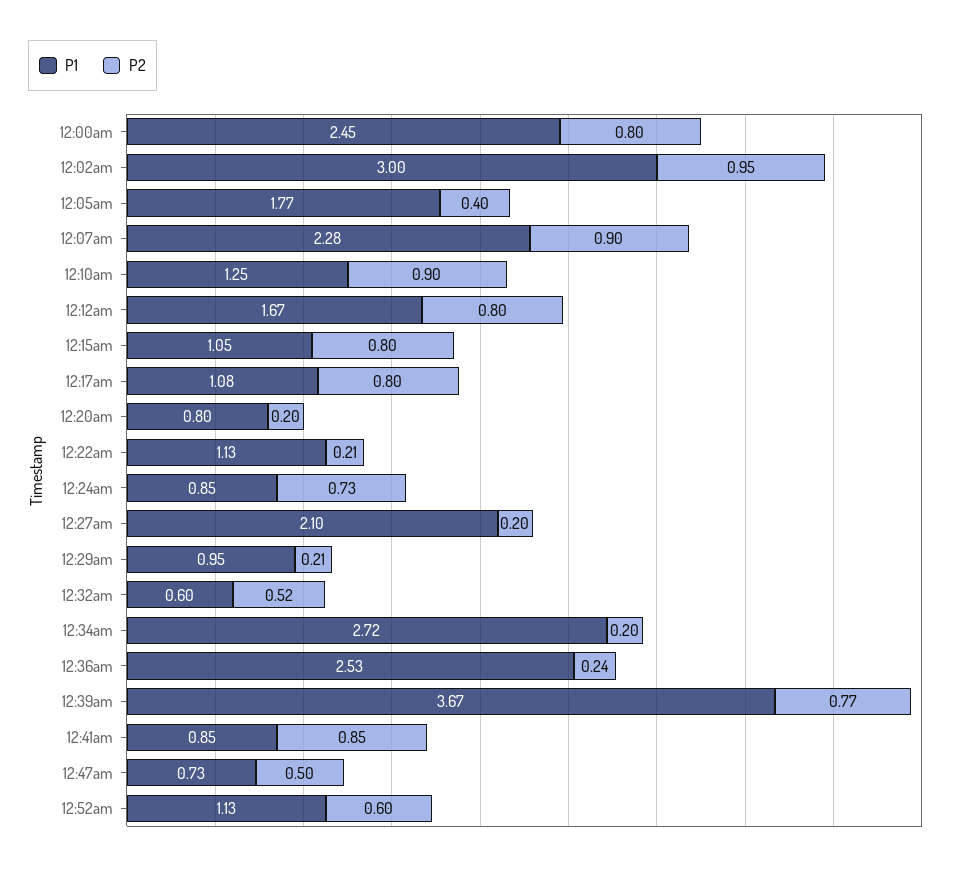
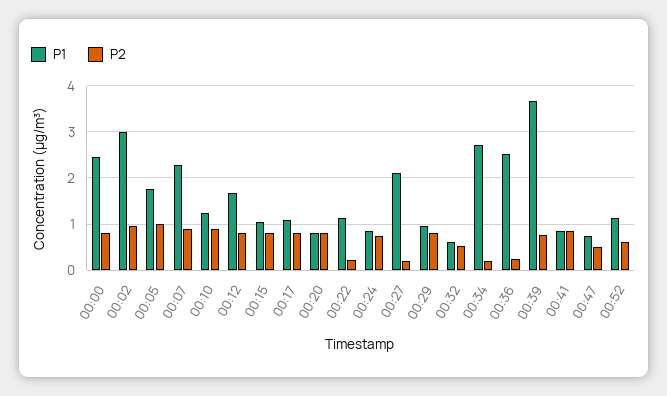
P2, 12:05am: 0.4 -> 1
P2, 12:20am: 0.2 -> 0.8
P2, 12:29am: 0.21 -> 0.8

